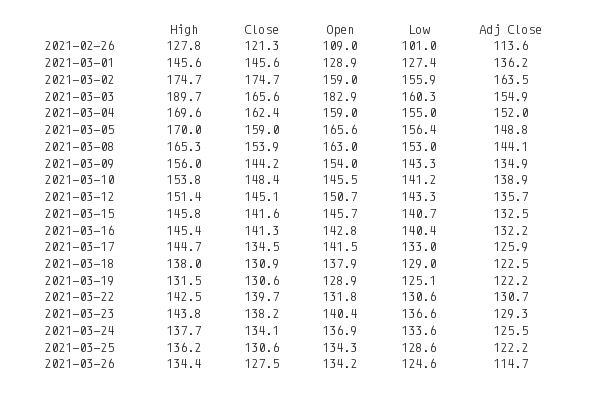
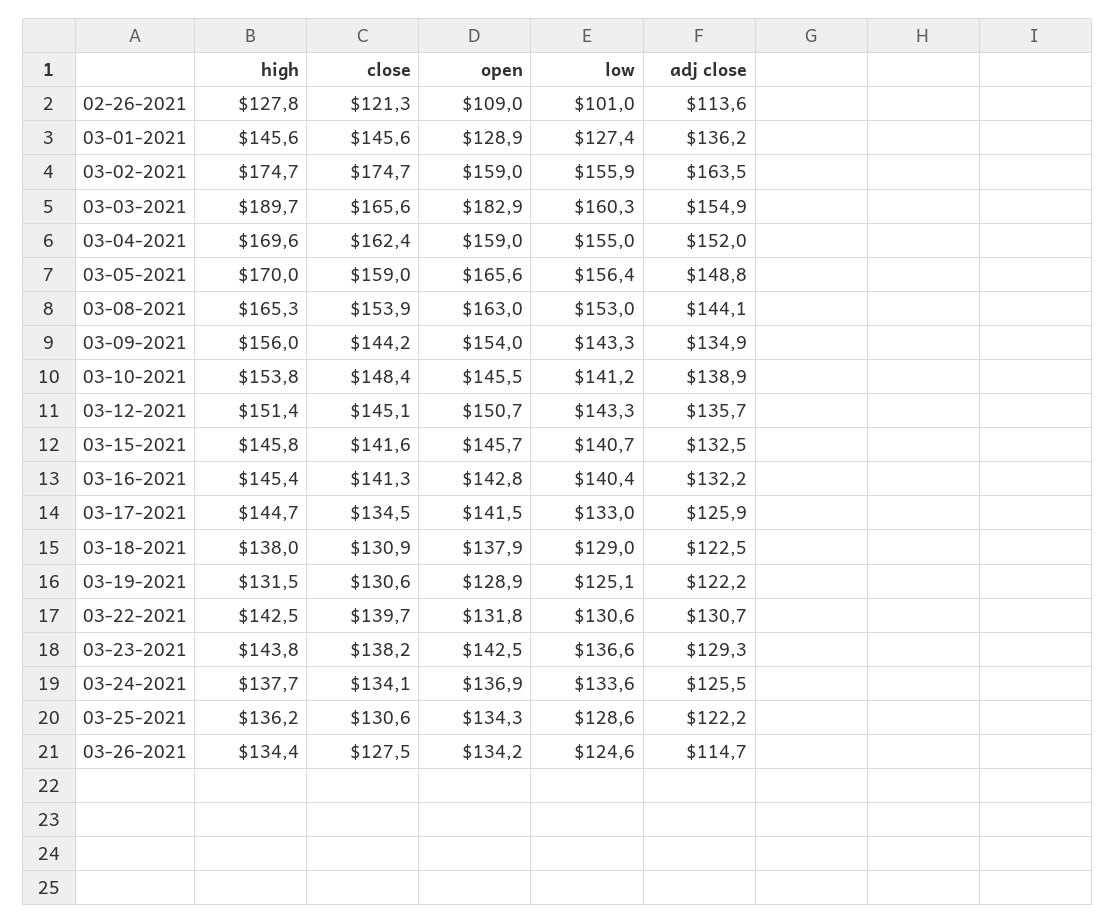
Open, 2021-03-23: 140.4 -> 142.5

